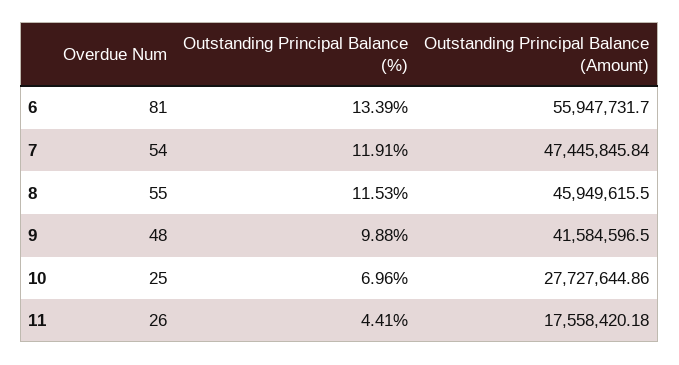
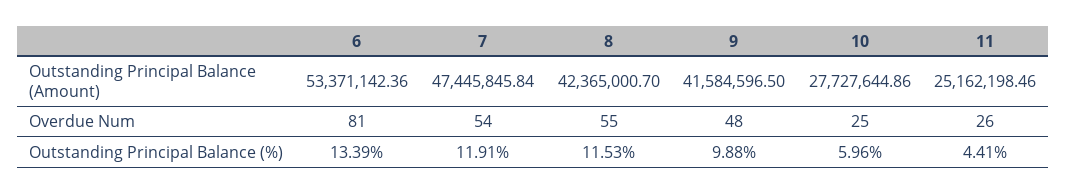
Outstanding Principal Balance (Amount), 6: 55947731.7 -> 53371142.36
Outstanding Principal Balance (Amount), 8: 45949615.5 -> 42365000.7
Outstanding Principal Balance (%), 10: 6.96 -> 5.96
Outstanding Principal Balance (Amount), 11: 17558420.18 -> 25162198.46

